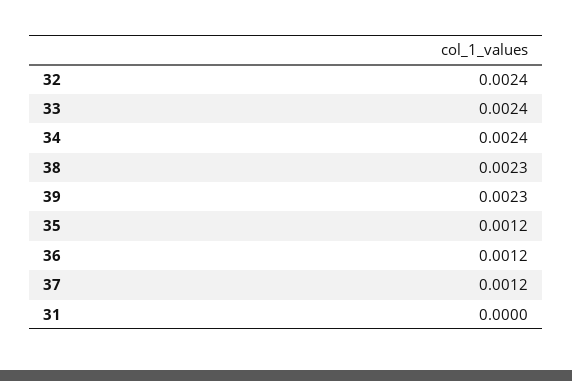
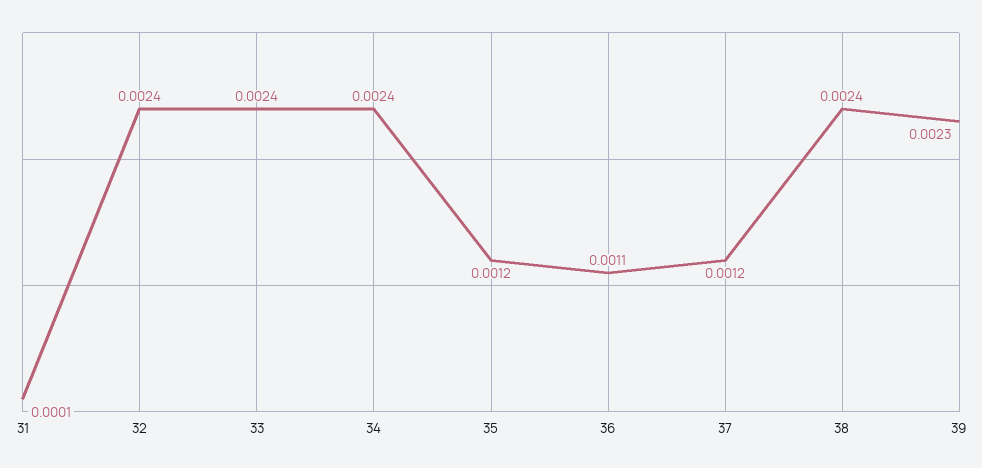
38: 0.0023 -> 0.0024
36: 0.0012 -> 0.0011
31: 0 -> 0.0001

